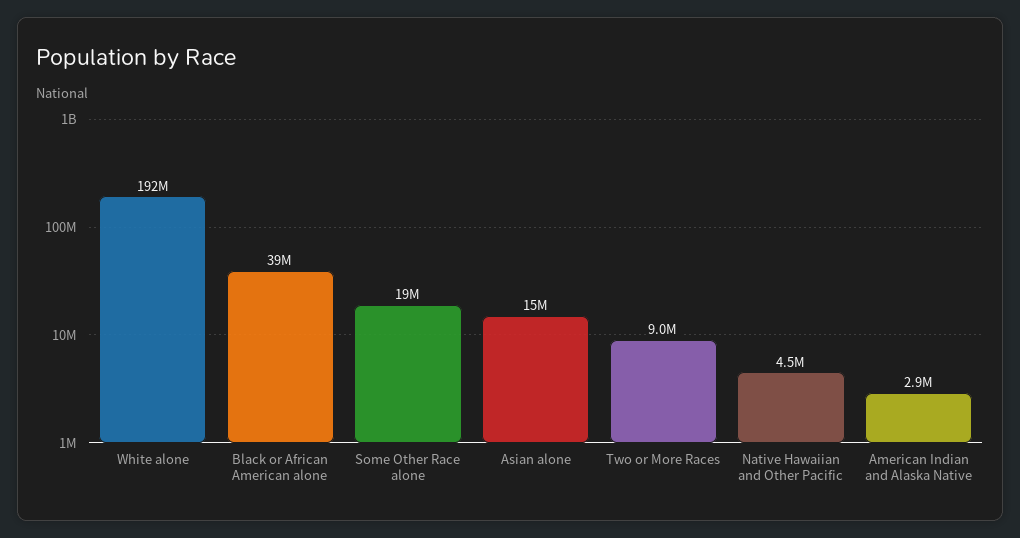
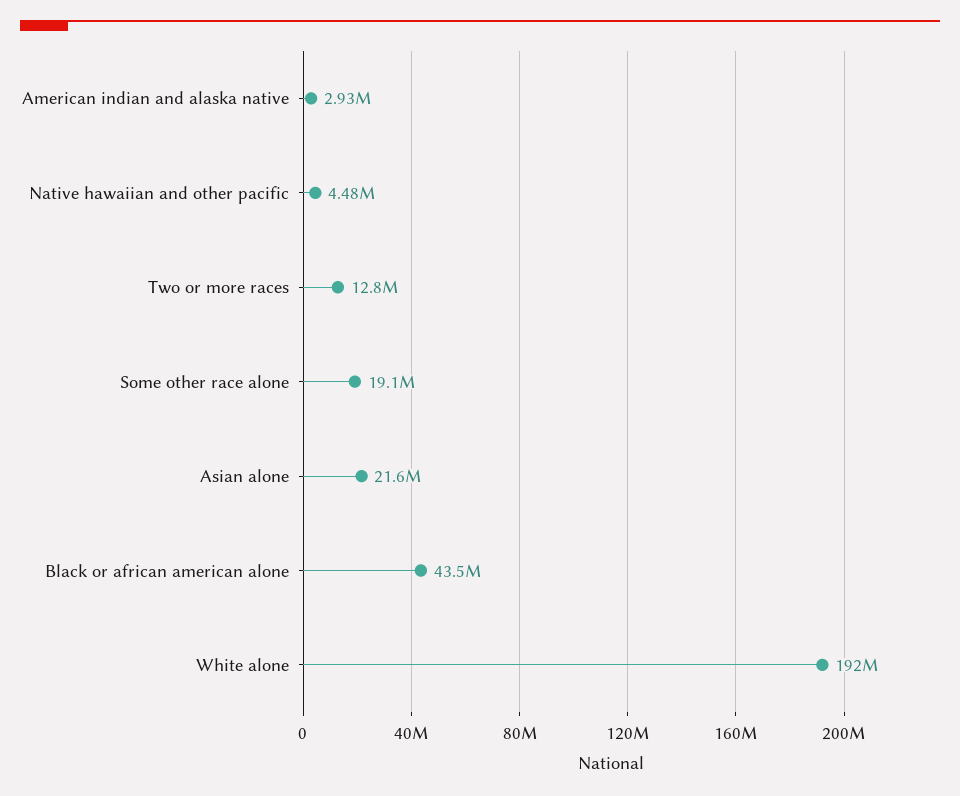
Black or African American alone: 39000000 -> 43500000
Asian alone: 15000000 -> 21600000
Two or More Races: 9000000 -> 12800000

